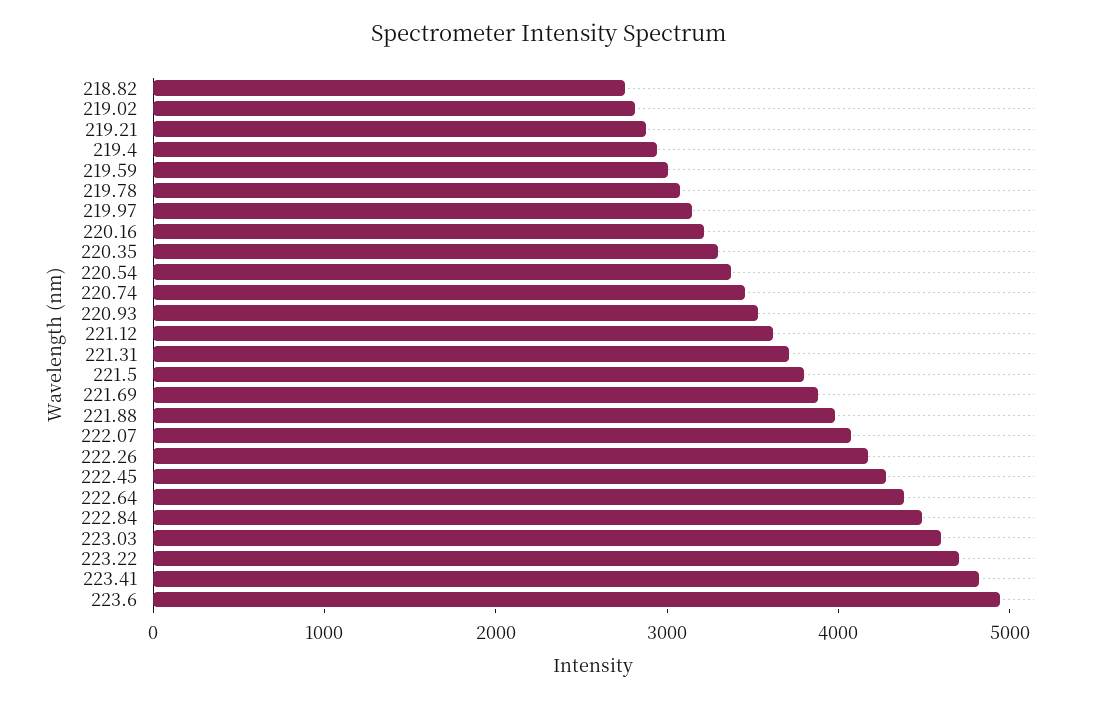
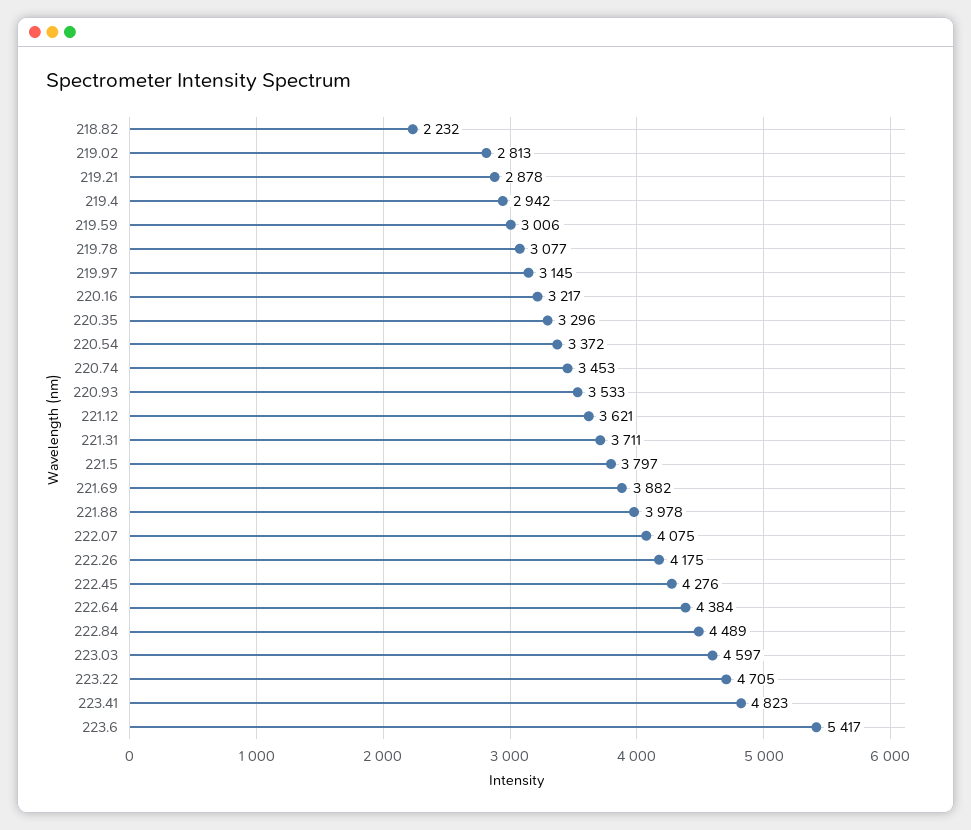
218.82: 2800 -> 2232
223.6: 5000 -> 5417

